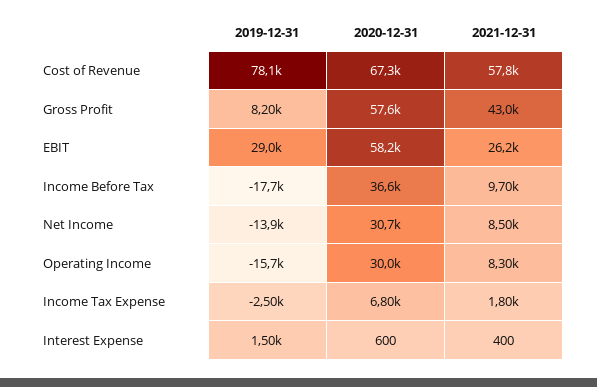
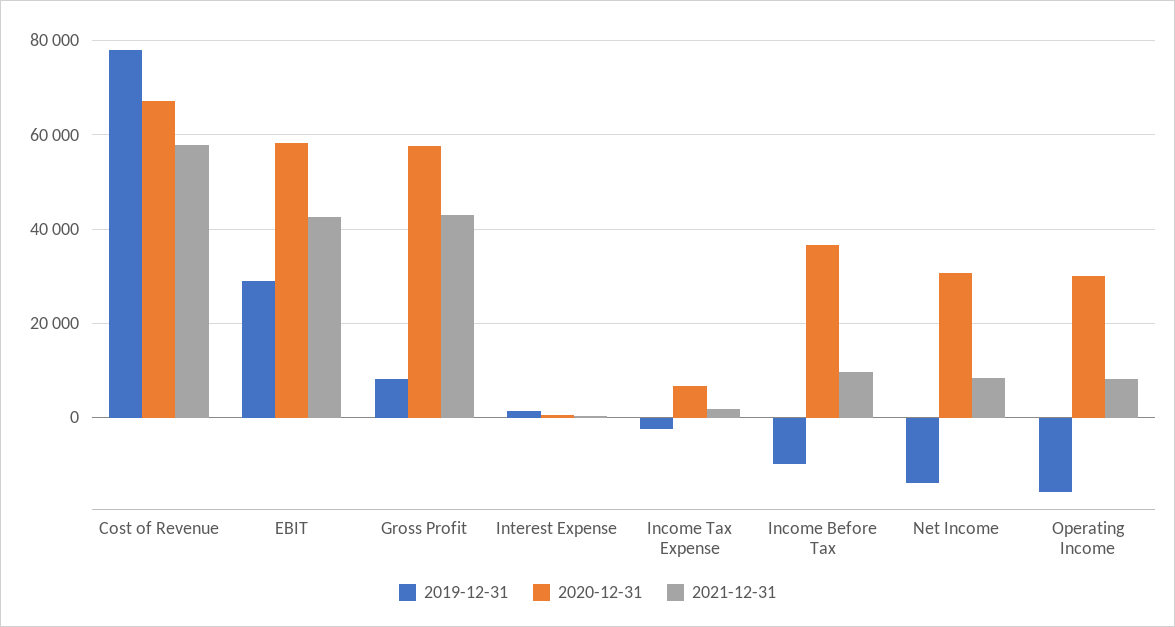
2021-12-31, EBIT: 26200 -> 42000
2019-12-31, Income Before Tax: -17700 -> -10000

